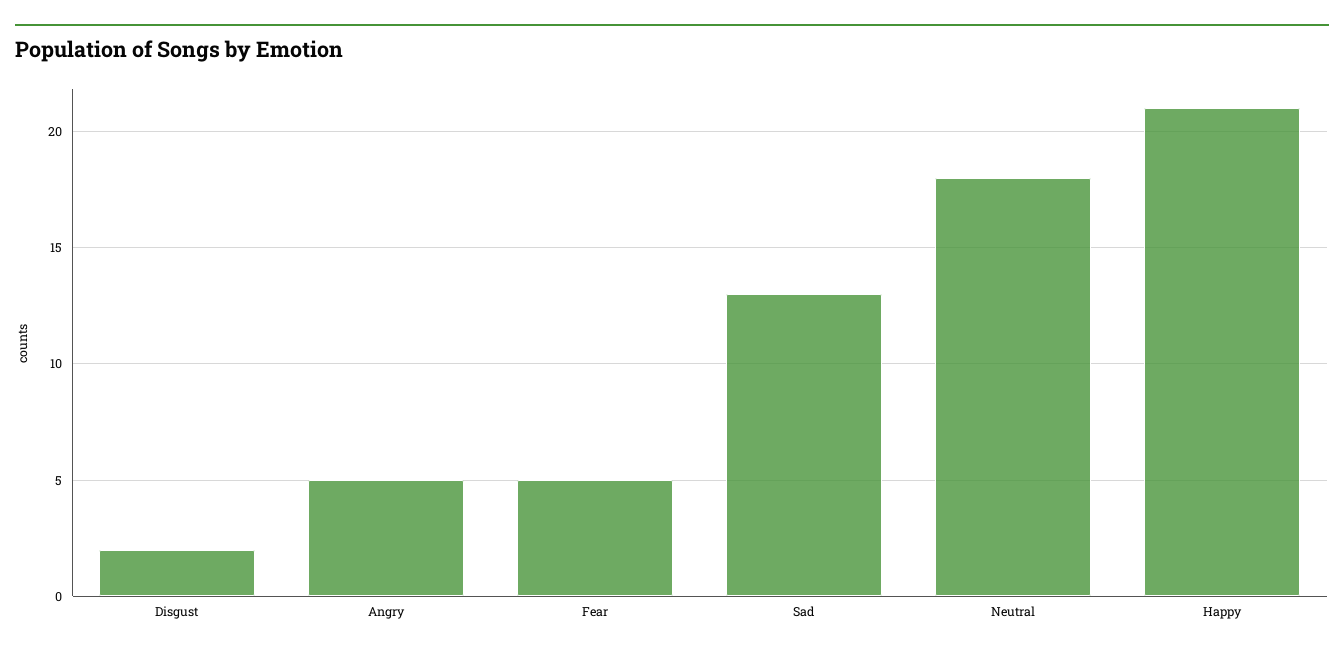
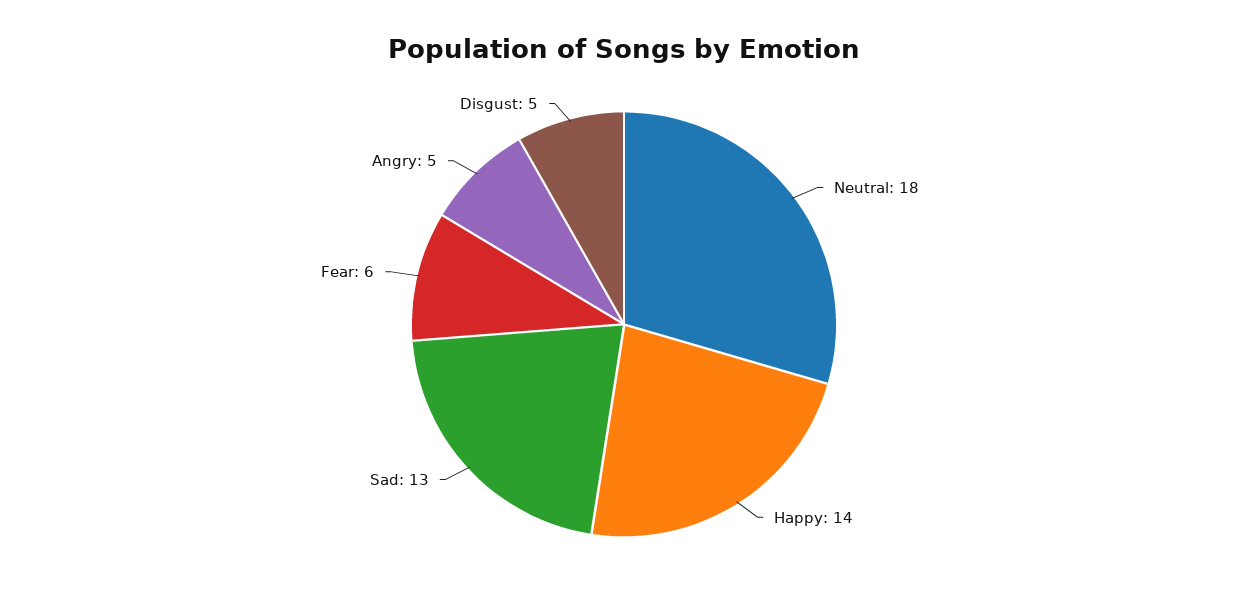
Disgust: 2 -> 5
Fear: 5 -> 6
Happy: 21 -> 14

